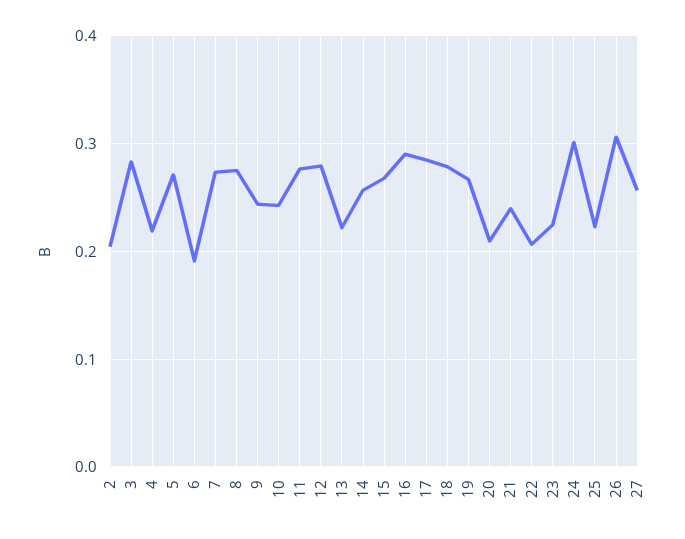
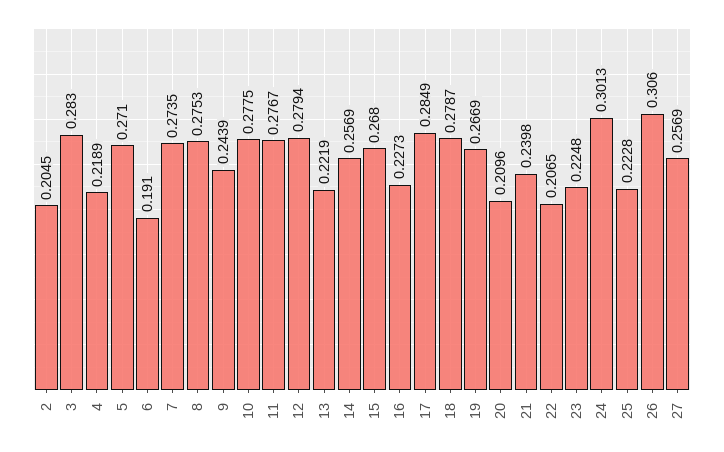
10: 0.24 -> 0.2775
16: 0.29 -> 0.2273

